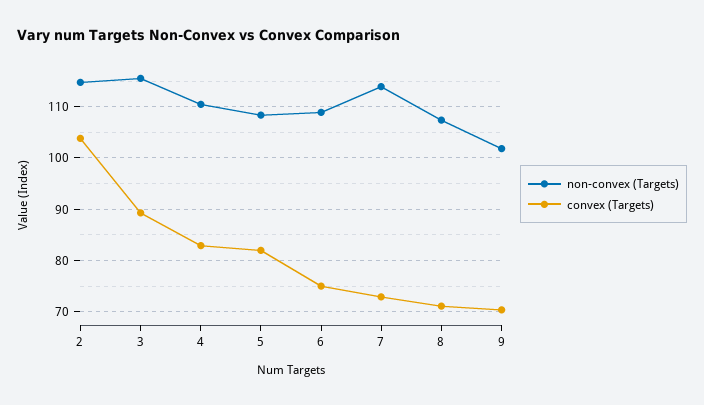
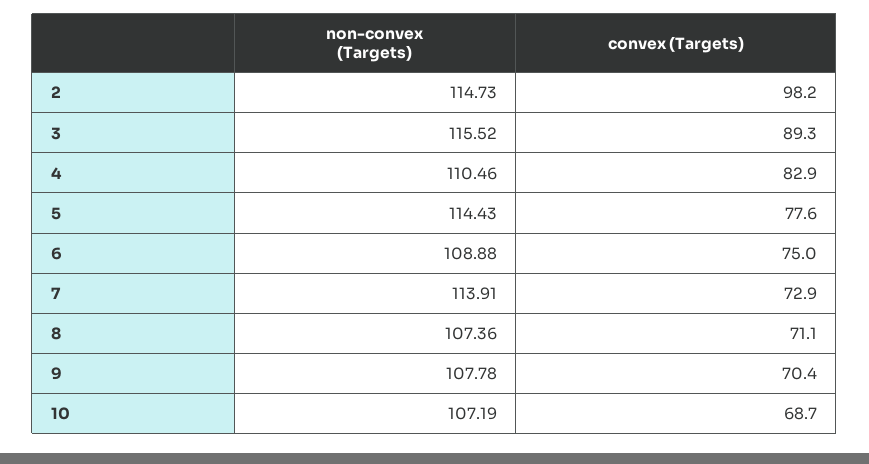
convex (Targets), 2: 104 -> 98.2
non-convex (Targets), 5: 108 -> 114.43
convex (Targets), 5: 82 -> 77.6
non-convex (Targets), 9: 102 -> 107.78
non-convex (Targets), 10: none -> 107.19
convex (Targets), 10: none -> 68.7

